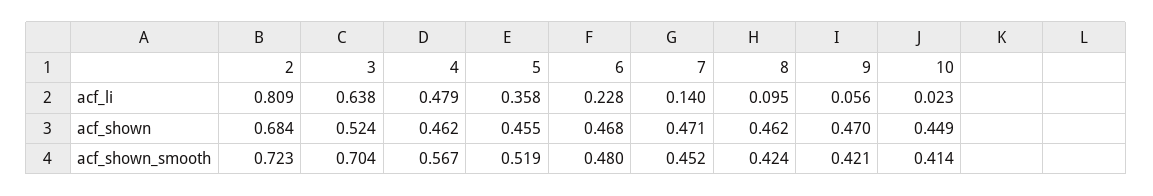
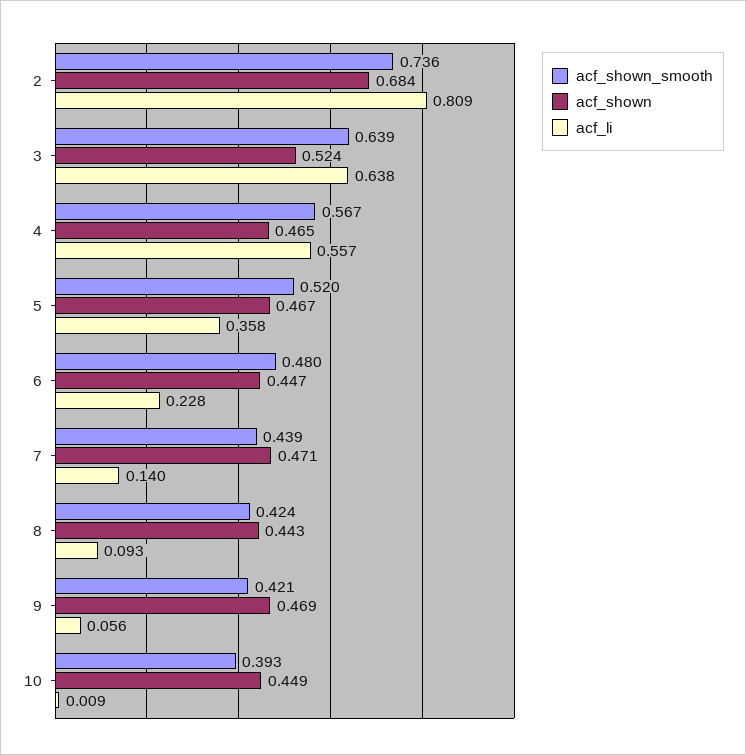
acf_li, 4: 0.479 -> 0.557
acf_li, 8: 0.095 -> 0.093
acf_li, 10: 0.023 -> 0.009
acf_shown, 4: 0.462 -> 0.465
acf_shown, 5: 0.455 -> 0.467
acf_shown, 6: 0.468 -> 0.447
acf_shown, 8: 0.462 -> 0.443
acf_shown, 9: 0.47 -> 0.469
acf_shown_smooth, 2: 0.723 -> 0.736
acf_shown_smooth, 3: 0.704 -> 0.639
acf_shown_smooth, 5: 0.519 -> 0.52
acf_shown_smooth, 7: 0.452 -> 0.439
acf_shown_smooth, 10: 0.414 -> 0.393

